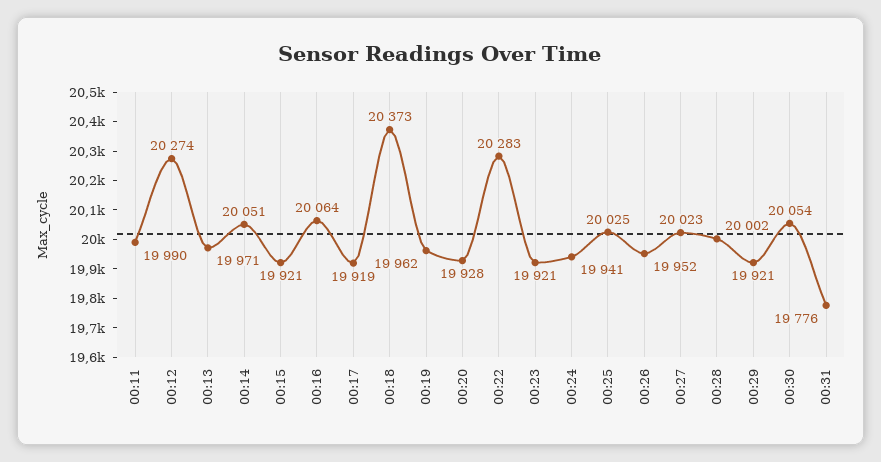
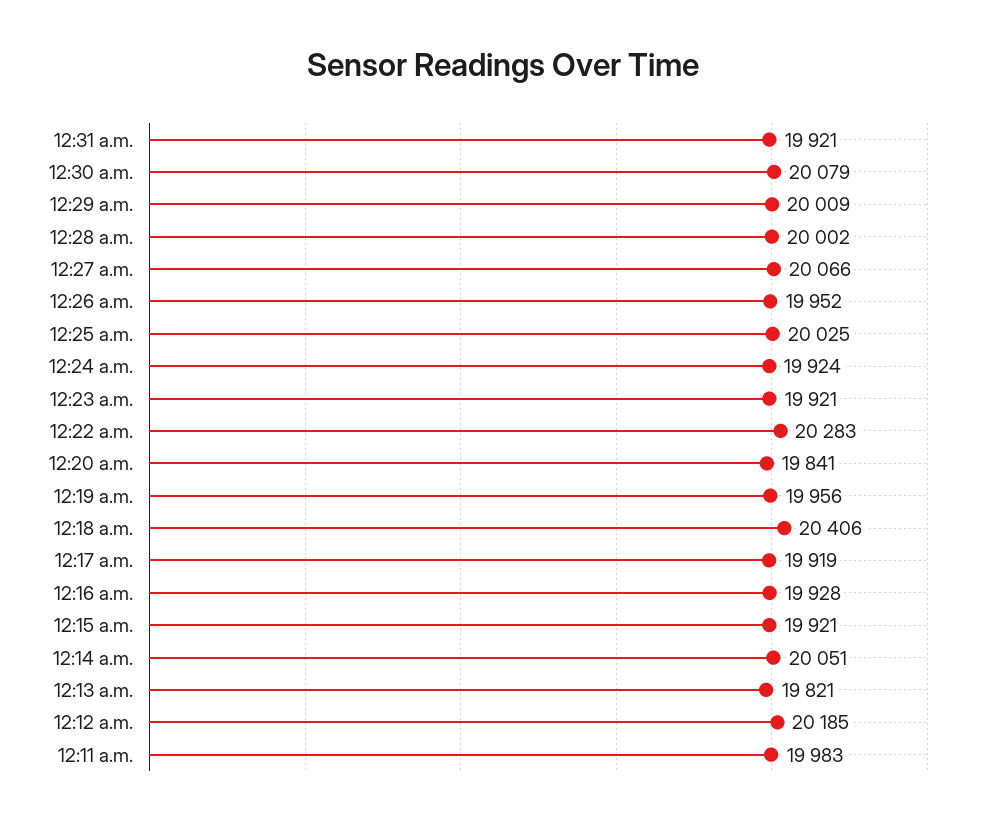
00:11: 19990 -> 19983
00:12: 20274 -> 20185
00:13: 19971 -> 19821
00:16: 20064 -> 19928
00:18: 20373 -> 20406
00:19: 19962 -> 19956
00:20: 19928 -> 19841
00:24: 19941 -> 19924
00:27: 20023 -> 20066
00:29: 19921 -> 20009
00:30: 20054 -> 20079
00:31: 19776 -> 19921

